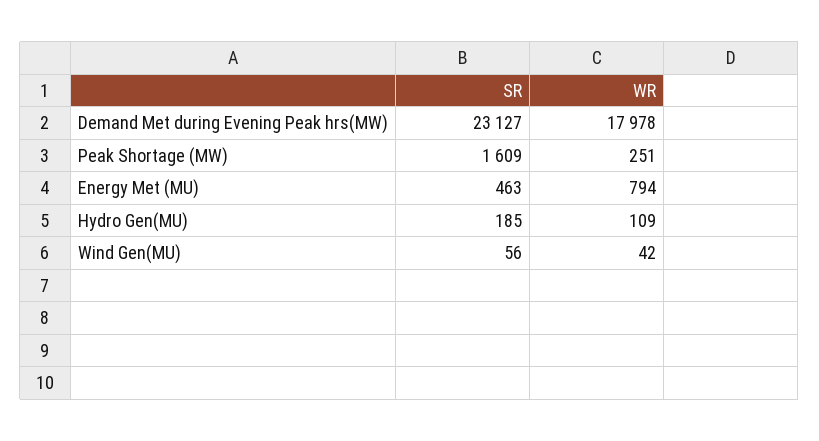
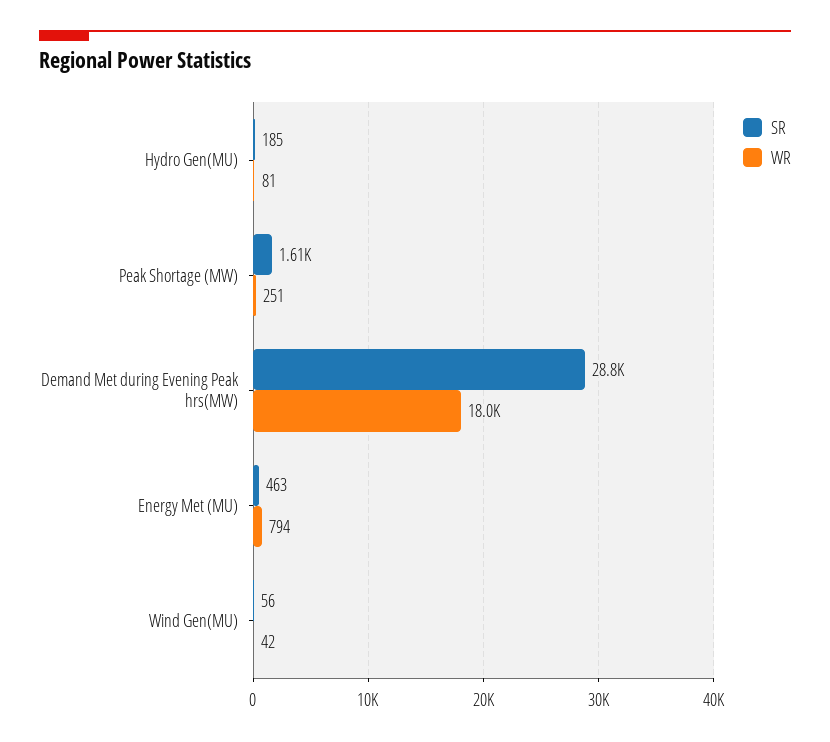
SR, Demand Met during Evening Peak hrs(MW): 23127 -> 28800
WR, Hydro Gen(MU): 109 -> 81

